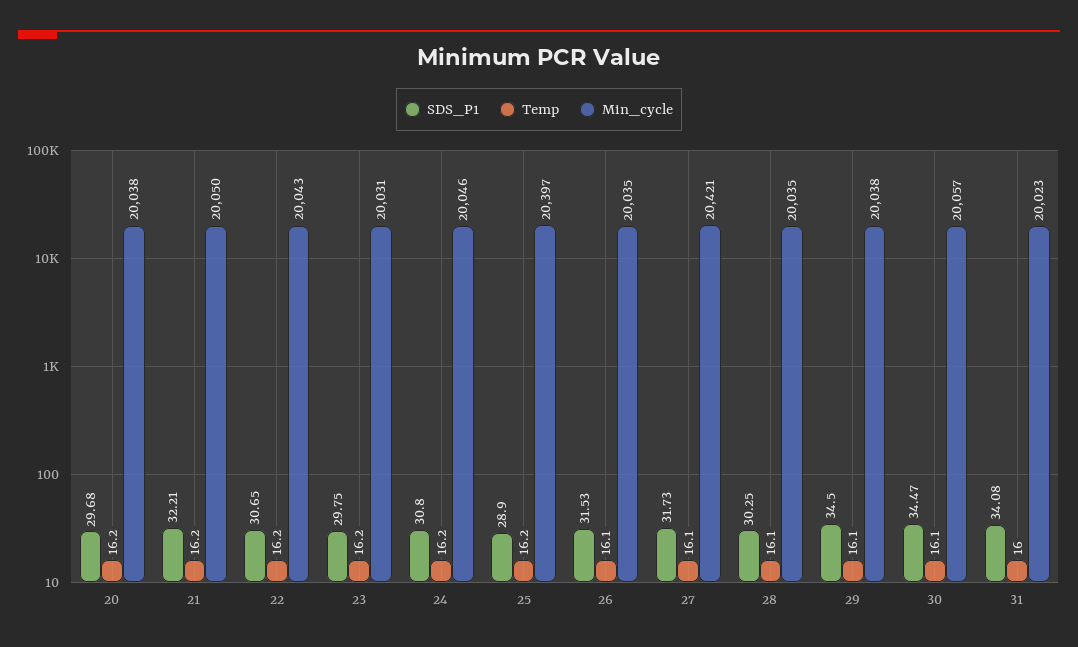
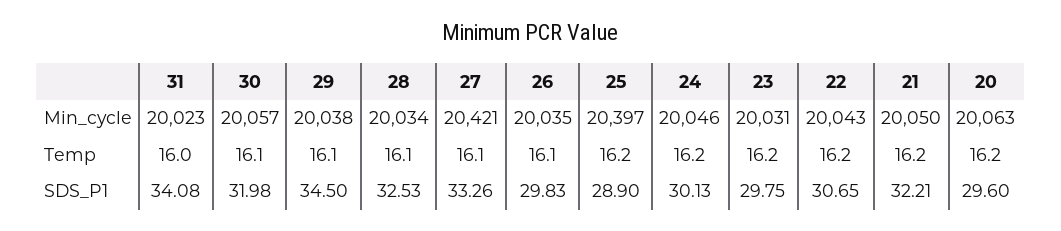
SDS_P1, 20: 29.68 -> 29.6
Min_cycle, 20: 20038 -> 20063
SDS_P1, 24: 30.8 -> 30.13
SDS_P1, 26: 31.53 -> 29.83
SDS_P1, 27: 31.73 -> 33.26
SDS_P1, 28: 30.25 -> 32.53
Min_cycle, 28: 20035 -> 20034
SDS_P1, 30: 34.47 -> 31.98

